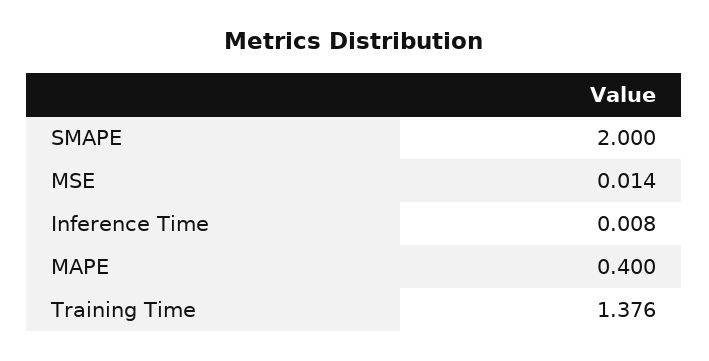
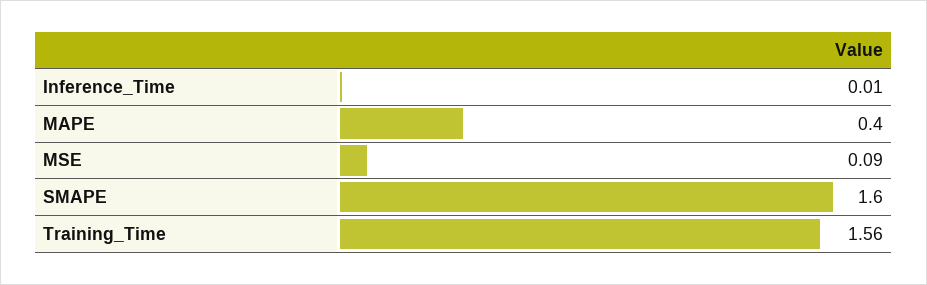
SMAPE: 2 -> 1.6
MSE: 0.014 -> 0.09
Training Time: 1.376 -> 1.56

